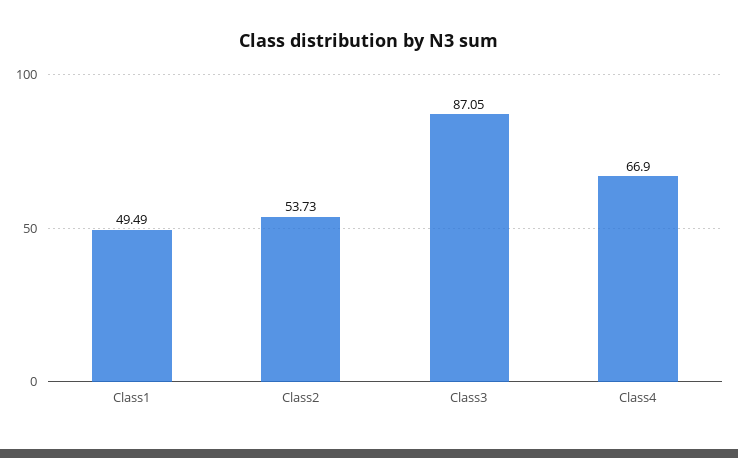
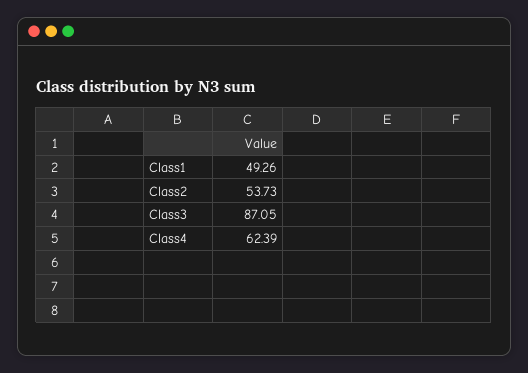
Class1: 49.49 -> 49.26
Class4: 66.9 -> 62.39

